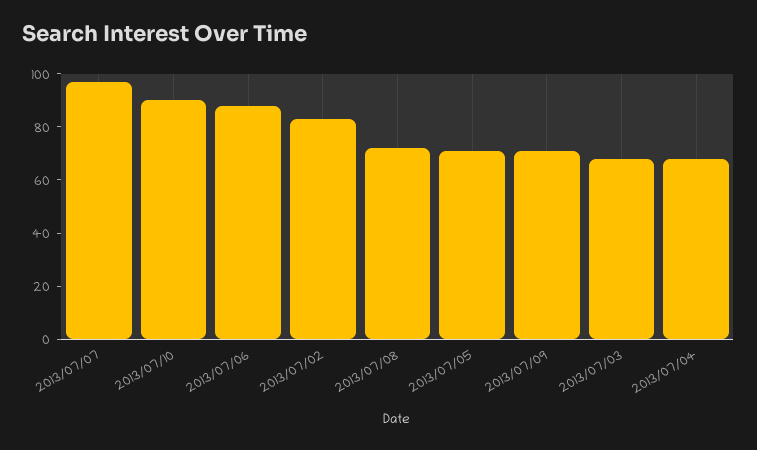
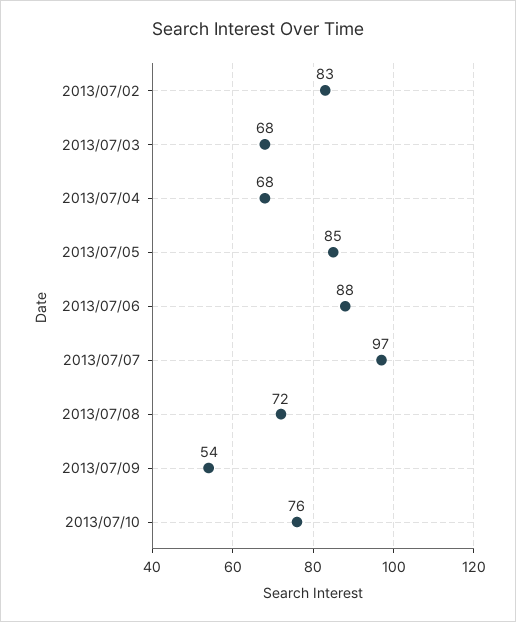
2013/07/10: 90 -> 76
2013/07/05: 70 -> 85
2013/07/09: 70 -> 54

